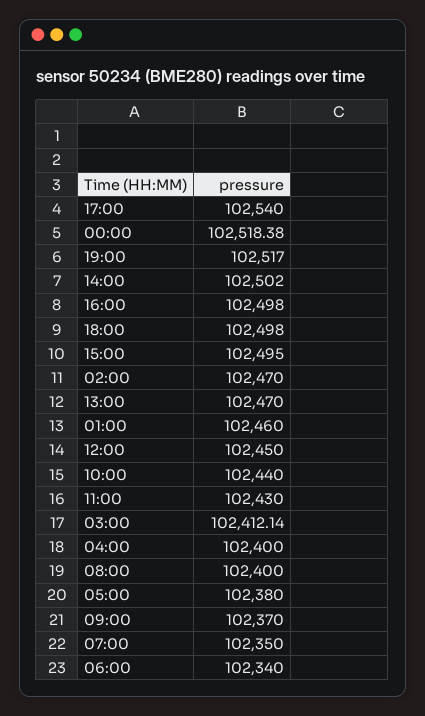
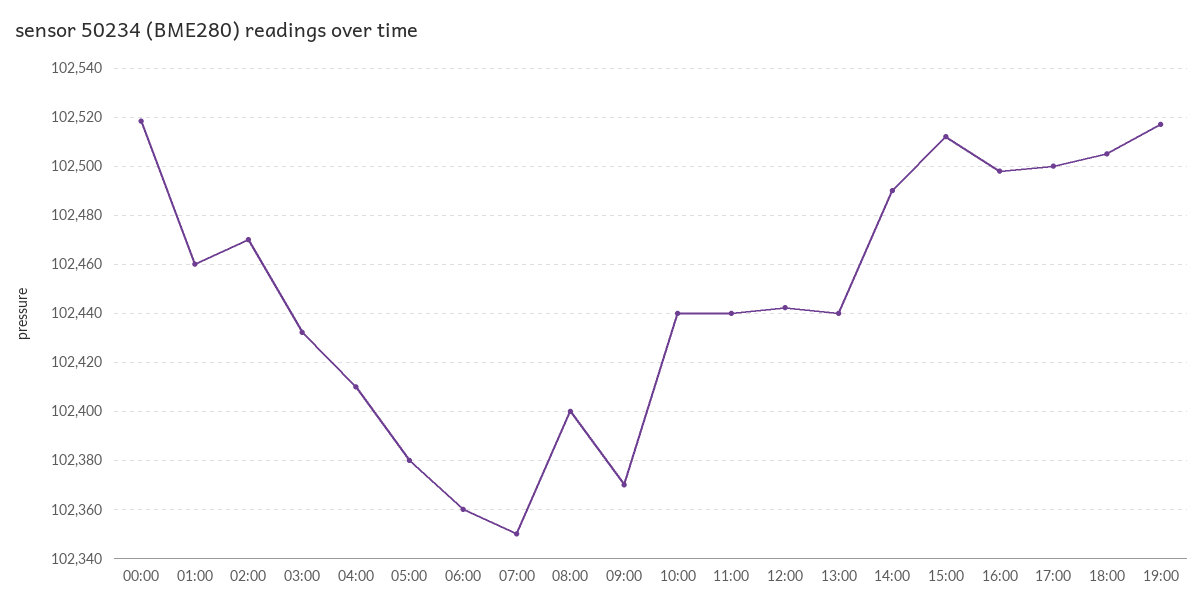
17:00: 102540 -> 102500
14:00: 102502 -> 102490
18:00: 102498 -> 102505
15:00: 102495 -> 102512.5
13:00: 102470 -> 102440
12:00: 102450 -> 102442.5
11:00: 102430 -> 102440
03:00: 102412.14 -> 102432.5
04:00: 102400 -> 102410
06:00: 102340 -> 102360

